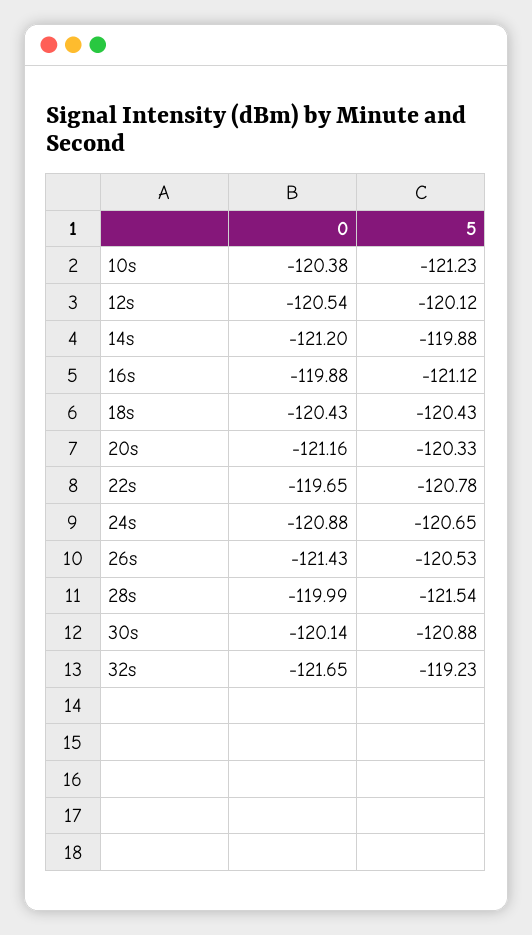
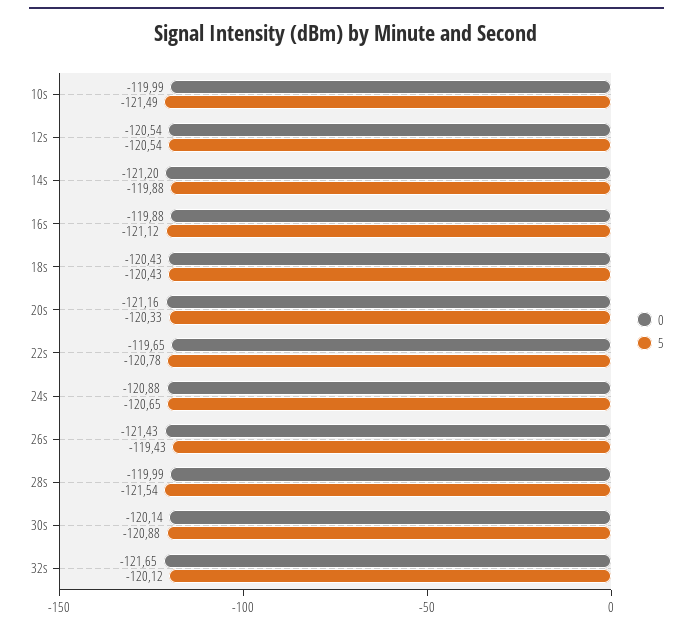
0, 10s: -120.38 -> -119.99
5, 10s: -121.23 -> -121.49
5, 12s: -120.12 -> -120.54
5, 26s: -120.53 -> -119.43
5, 32s: -119.23 -> -120.12

